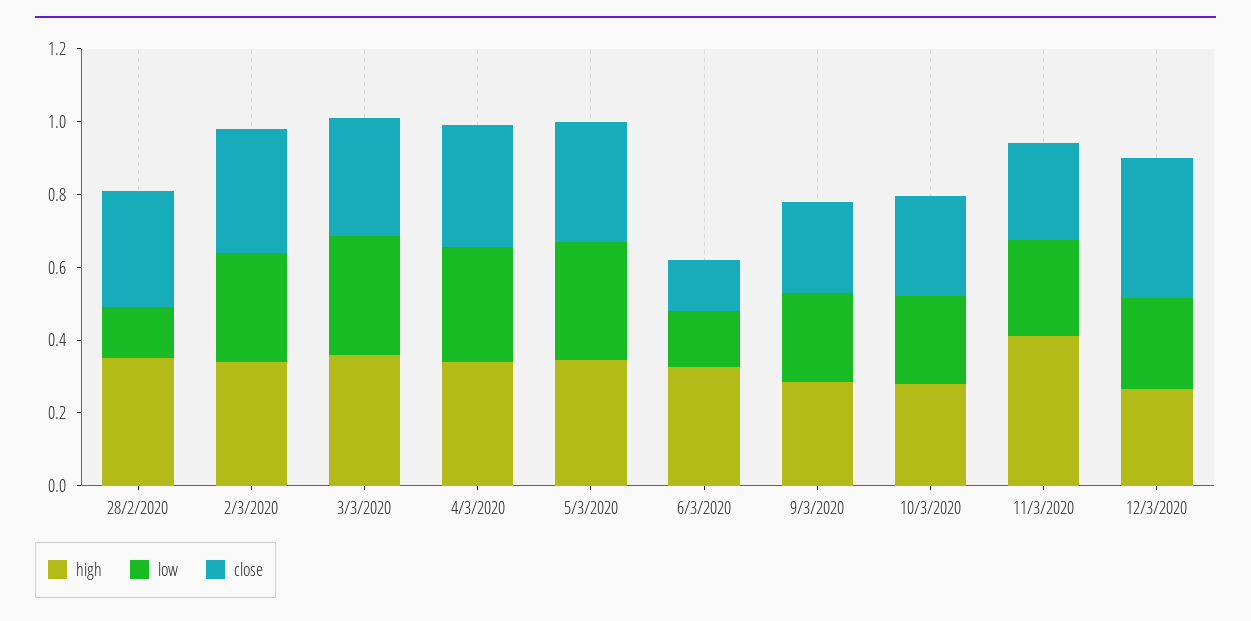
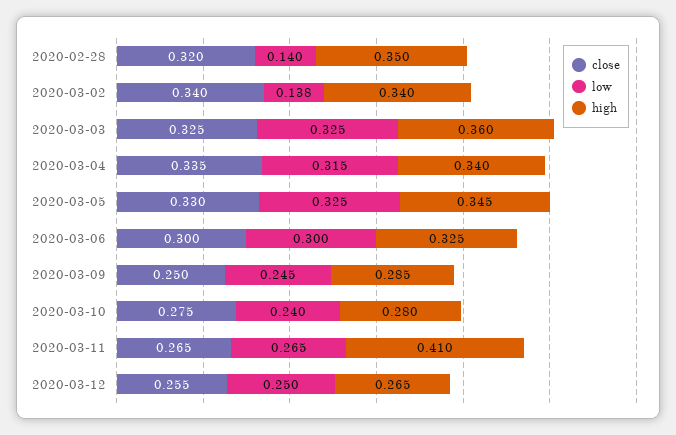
low, 2/3/2020: 0.3 -> 0.138
low, 6/3/2020: 0.15 -> 0.3
close, 6/3/2020: 0.15 -> 0.3
close, 12/3/2020: 0.4 -> 0.255

